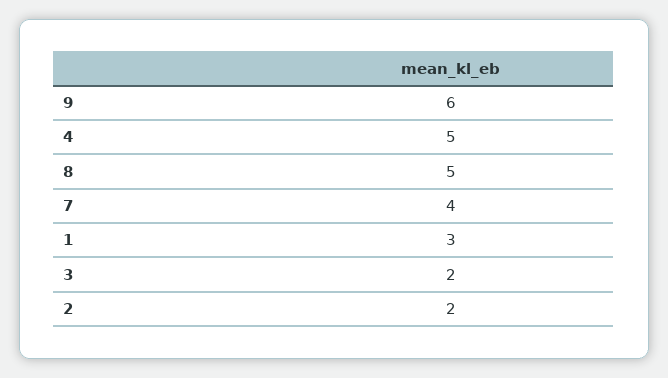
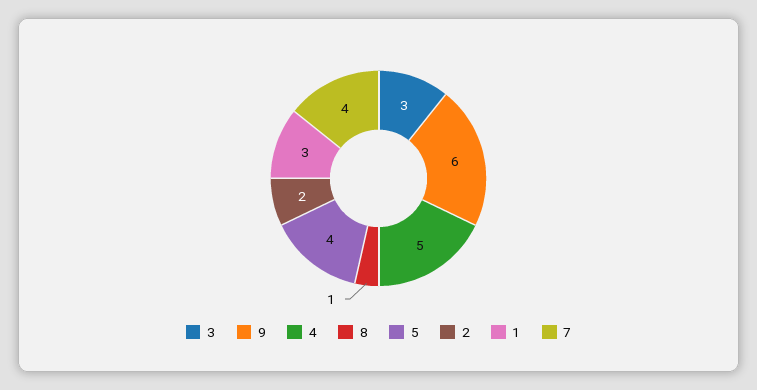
8: 5 -> 1
3: 2 -> 3
5: none -> 4

